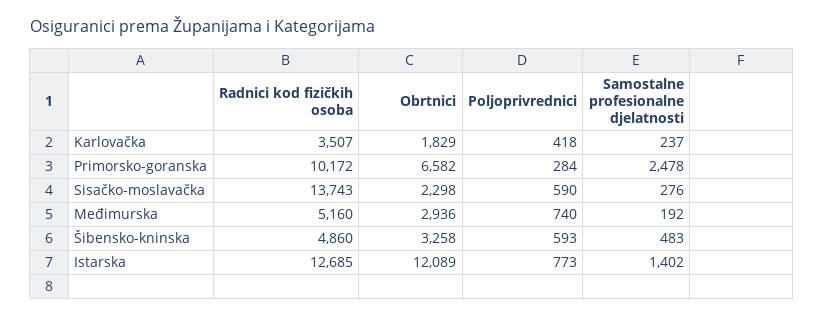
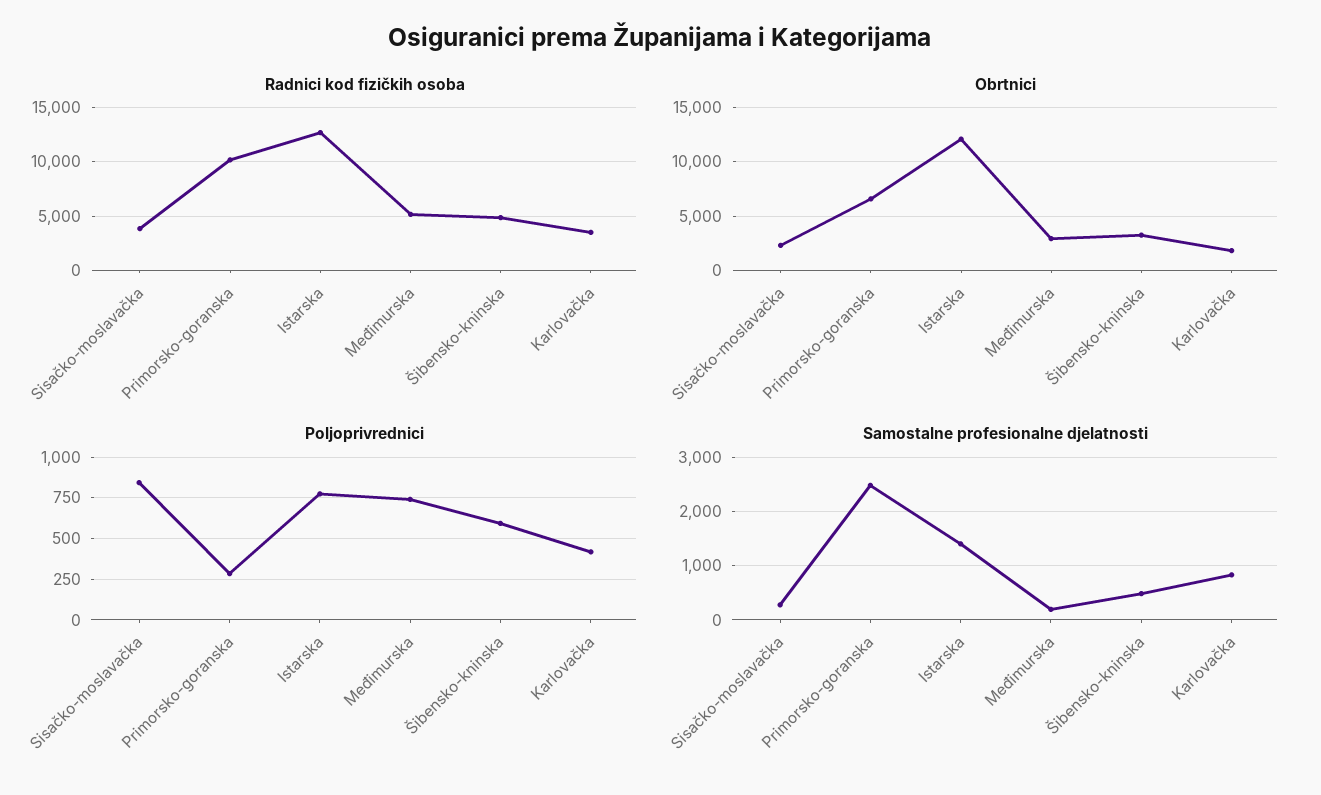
Samostalne profesionalne djelatnosti, Karlovačka: 237 -> 800
Radnici kod fizičkih osoba, Sisačko-moslavačka: 13743 -> 4000
Poljoprivrednici, Sisačko-moslavačka: 590 -> 850

